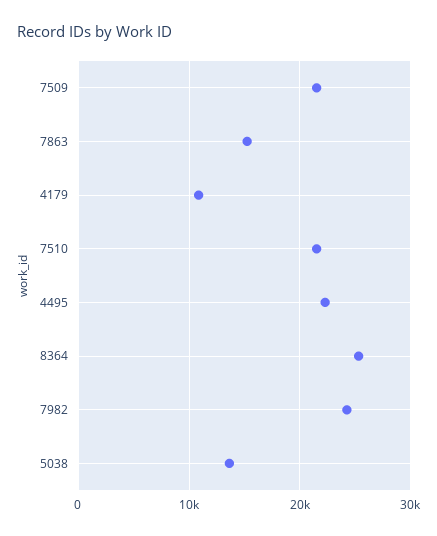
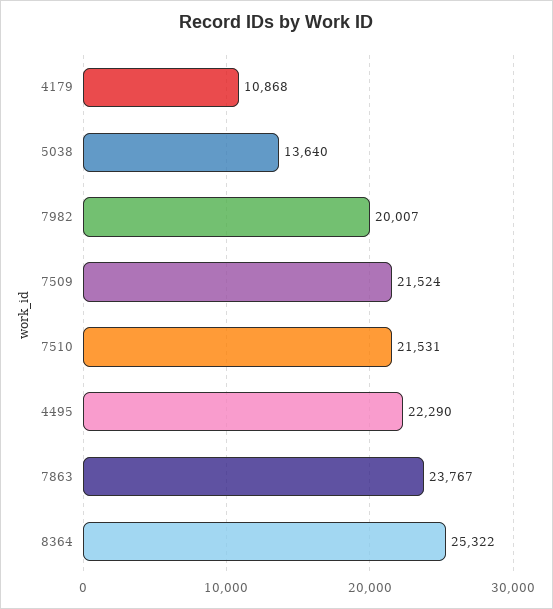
7863: 15000 -> 23767
7982: 24000 -> 20007

